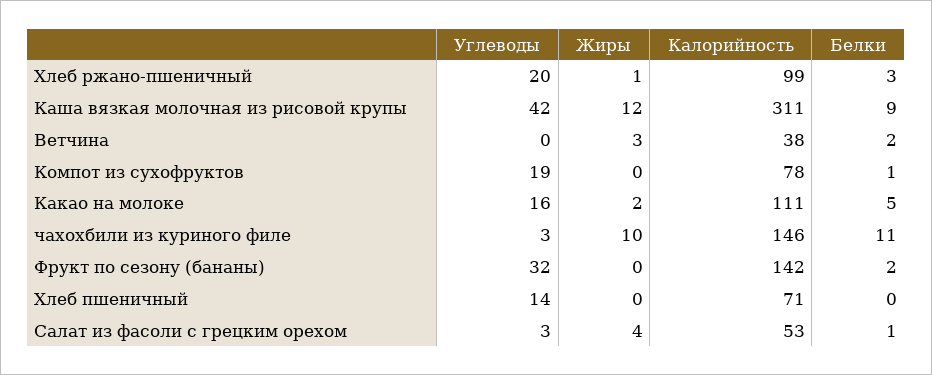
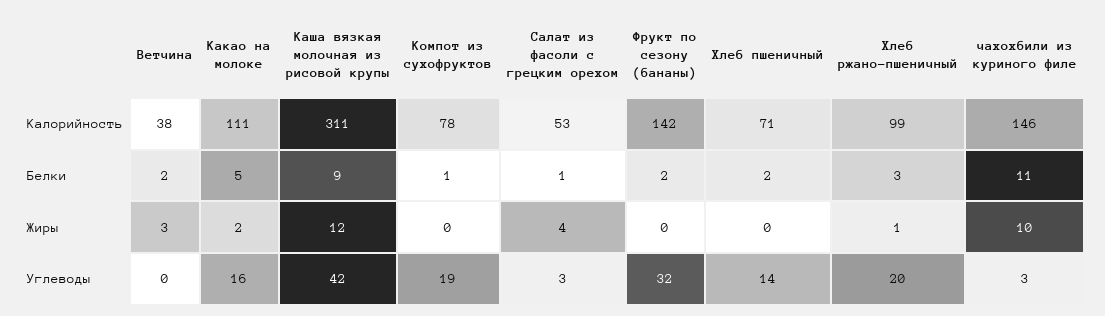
Белки, Хлеб пшеничный: 0 -> 2

